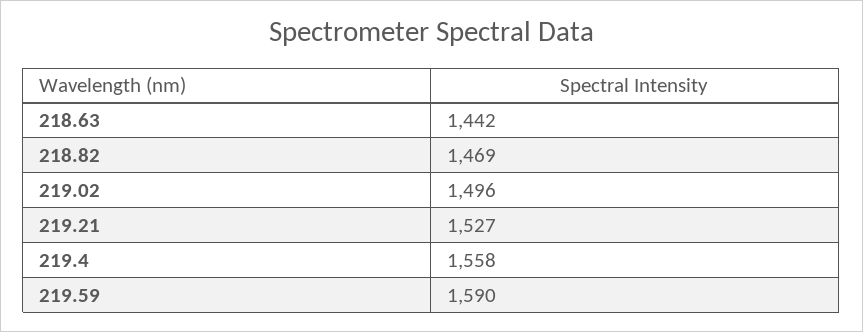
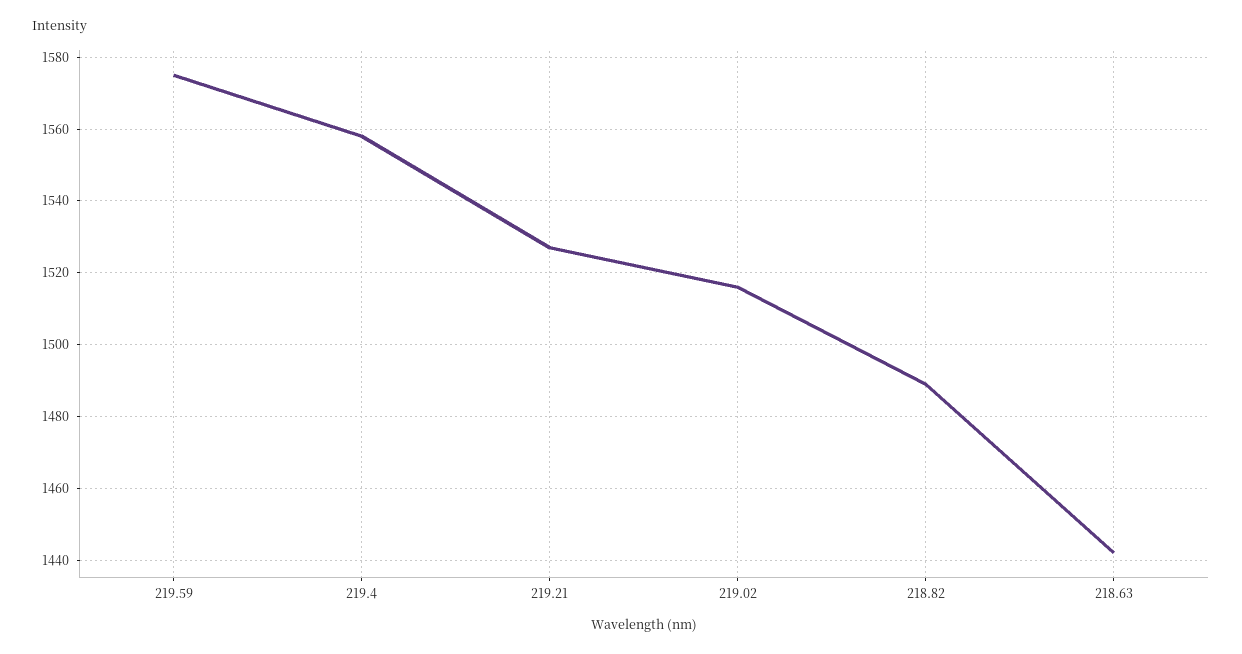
218.82: 1469 -> 1490
219.02: 1496 -> 1515
219.59: 1590 -> 1575

